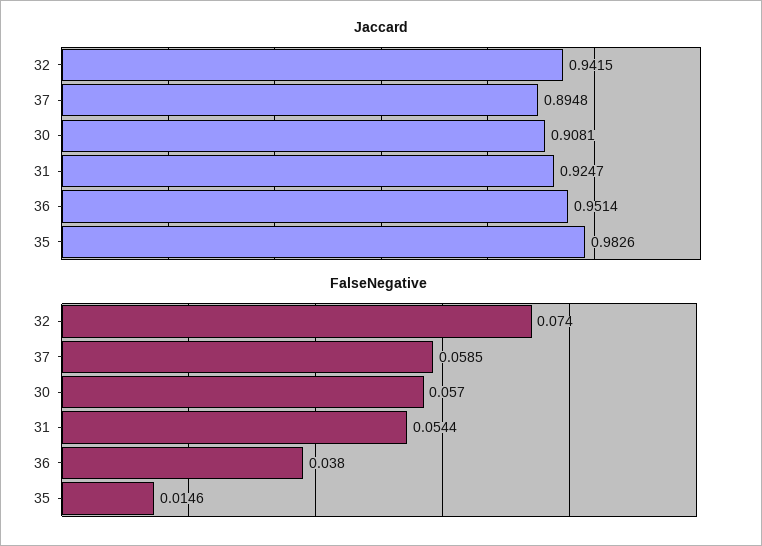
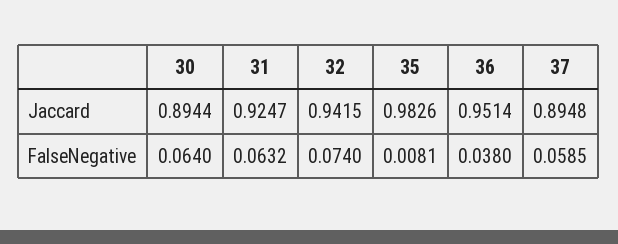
Jaccard, 30: 0.9081 -> 0.8944
FalseNegative, 30: 0.057 -> 0.064
FalseNegative, 31: 0.0544 -> 0.0632
FalseNegative, 35: 0.0146 -> 0.0081

